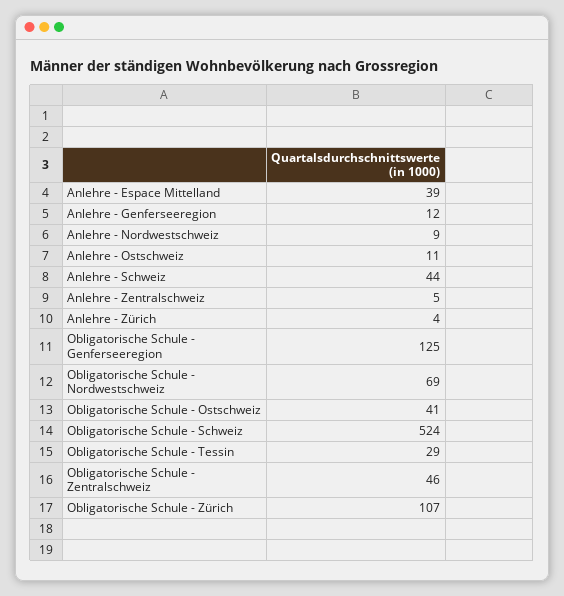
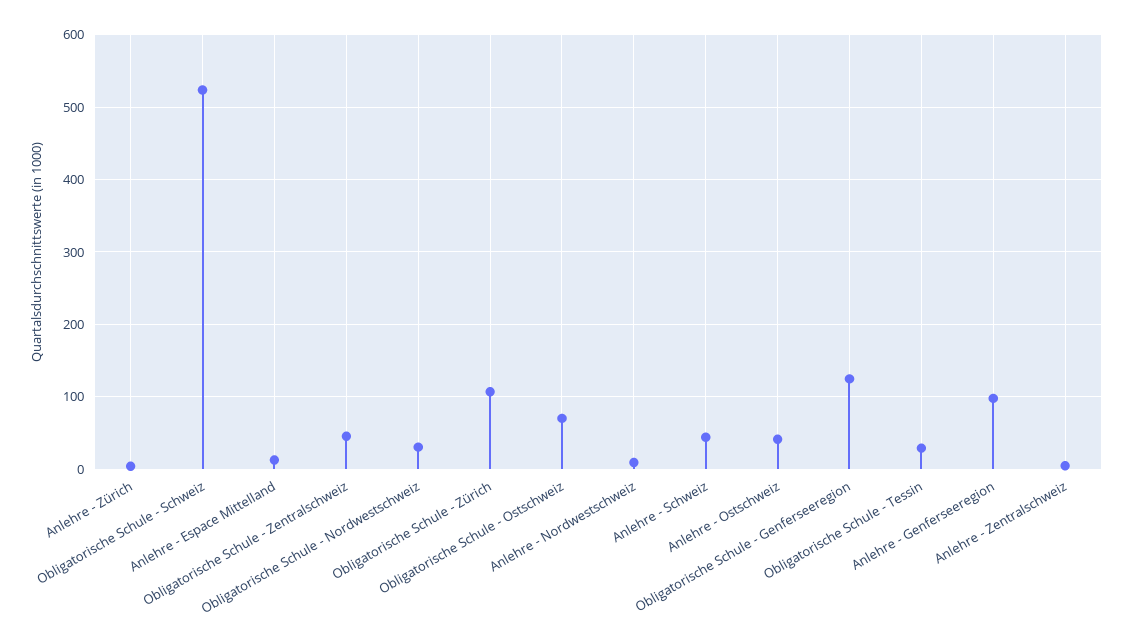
Anlehre - Espace Mittelland: 39 -> 10
Anlehre - Genferseeregion: 12 -> 100
Anlehre - Ostschweiz: 11 -> 40
Obligatorische Schule - Nordwestschweiz: 69 -> 30
Obligatorische Schule - Ostschweiz: 41 -> 70

